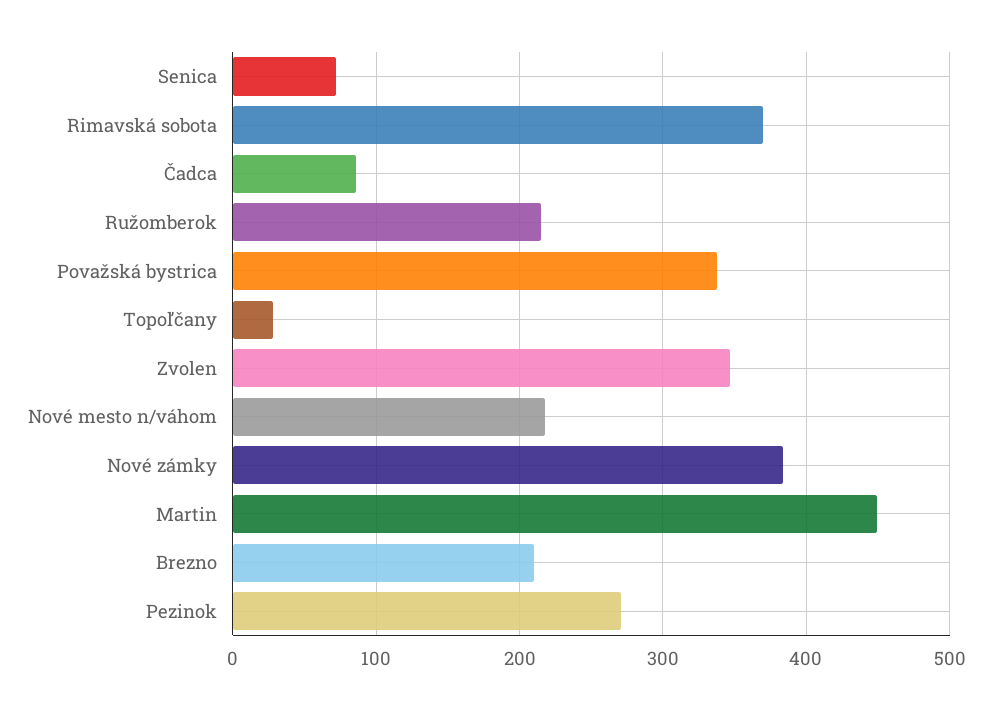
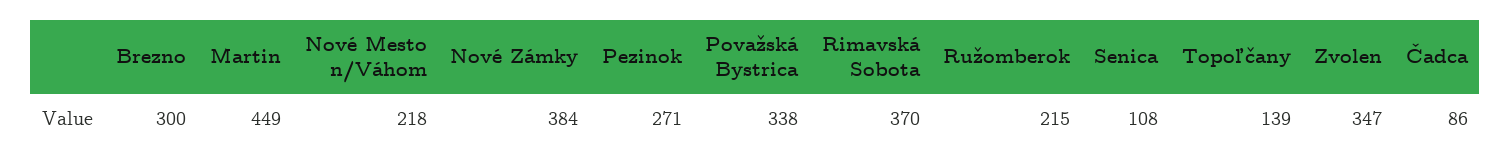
Senica: 70 -> 108
Topoľčany: 30 -> 139
Brezno: 210 -> 300

